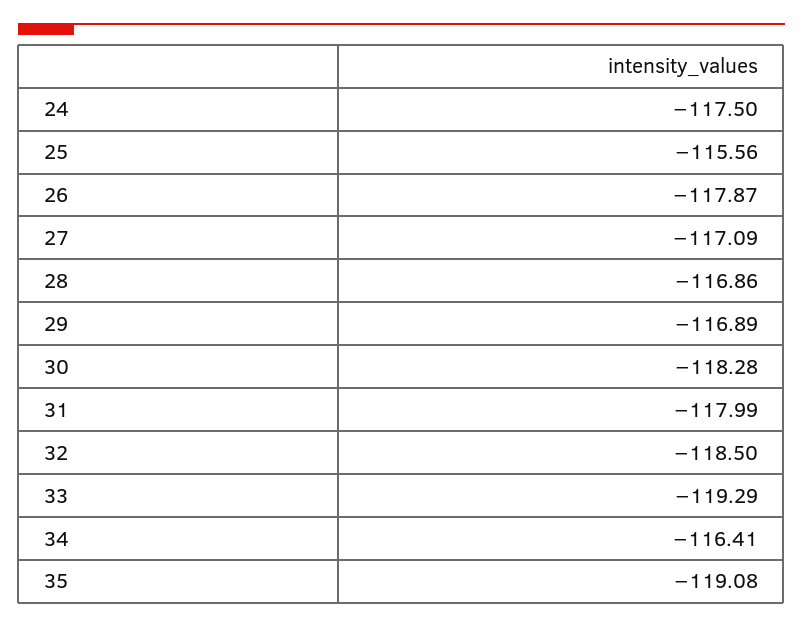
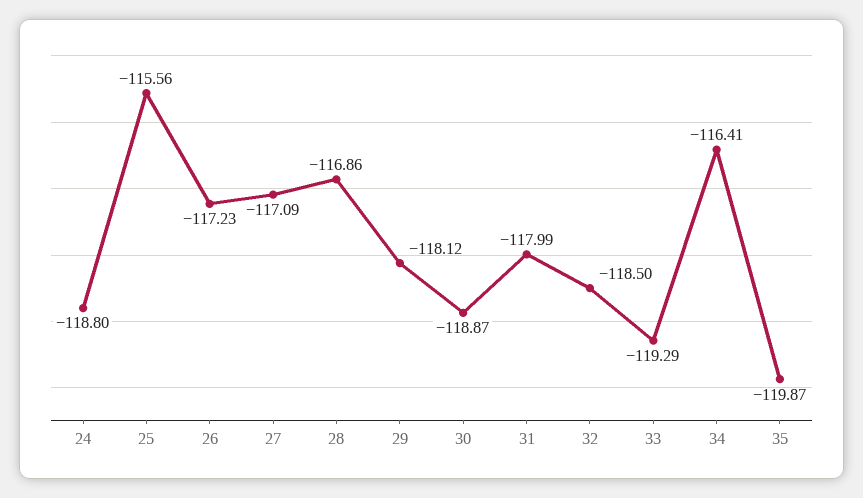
24: -117.5 -> -118.8
26: -117.87 -> -117.23
29: -116.89 -> -118.12
30: -118.28 -> -118.87
35: -119.08 -> -119.87

